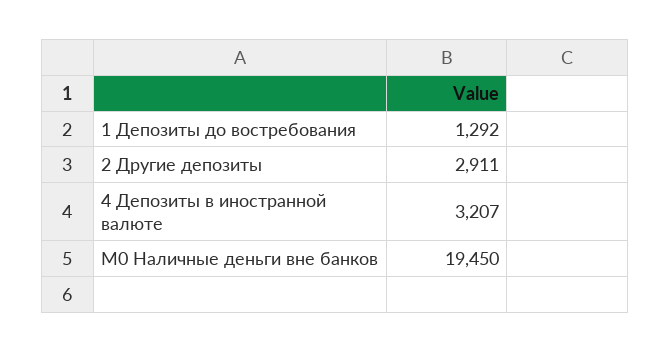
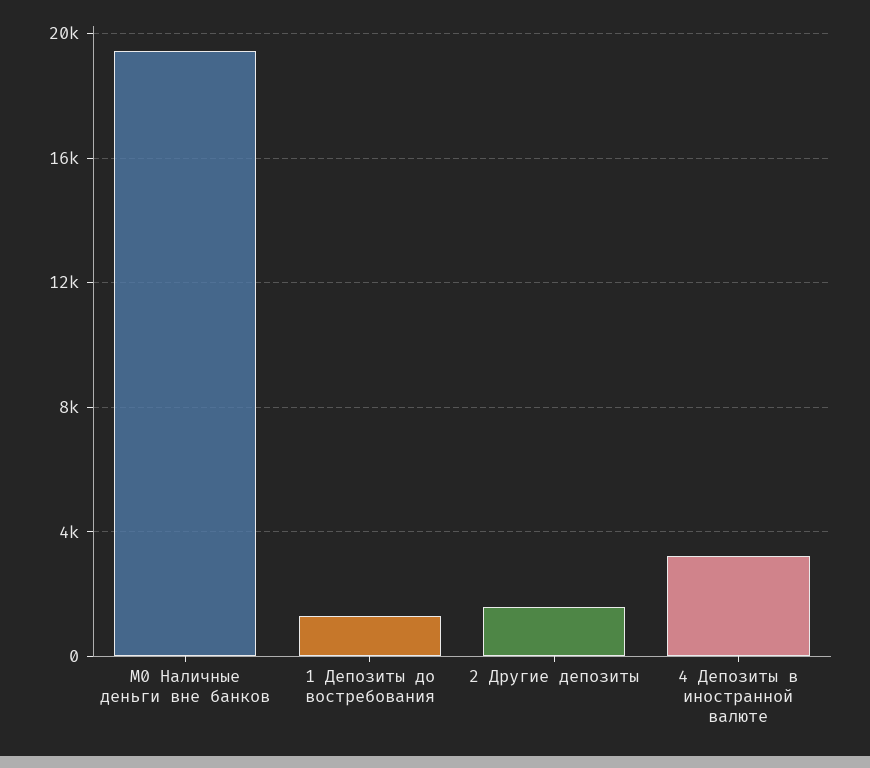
2 Другие депозиты: 2911 -> 1500

